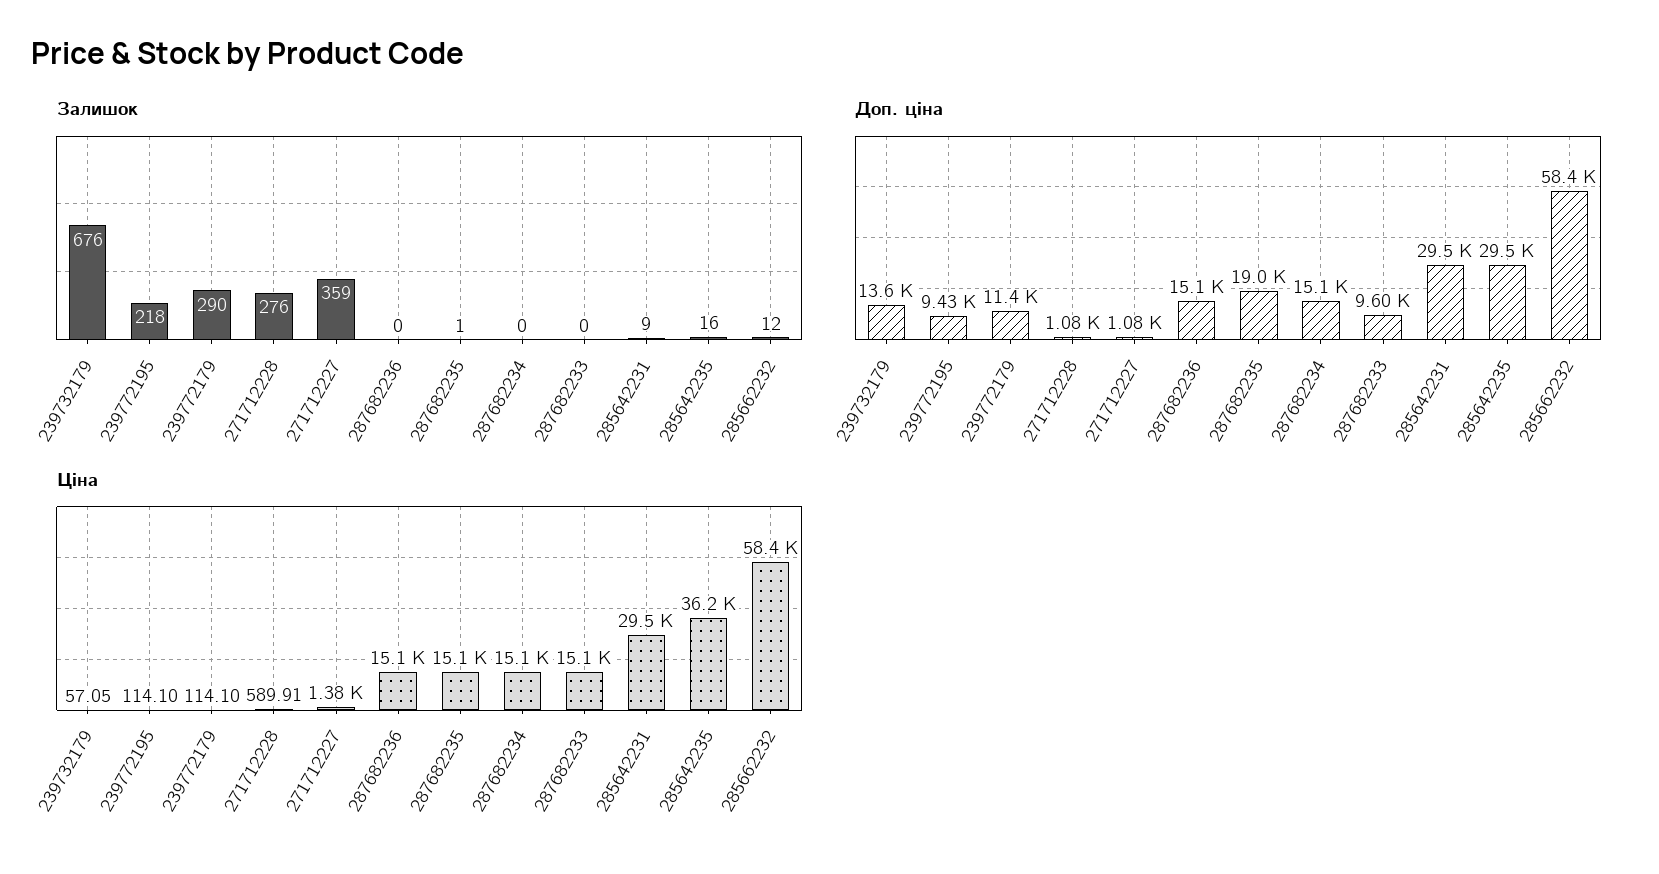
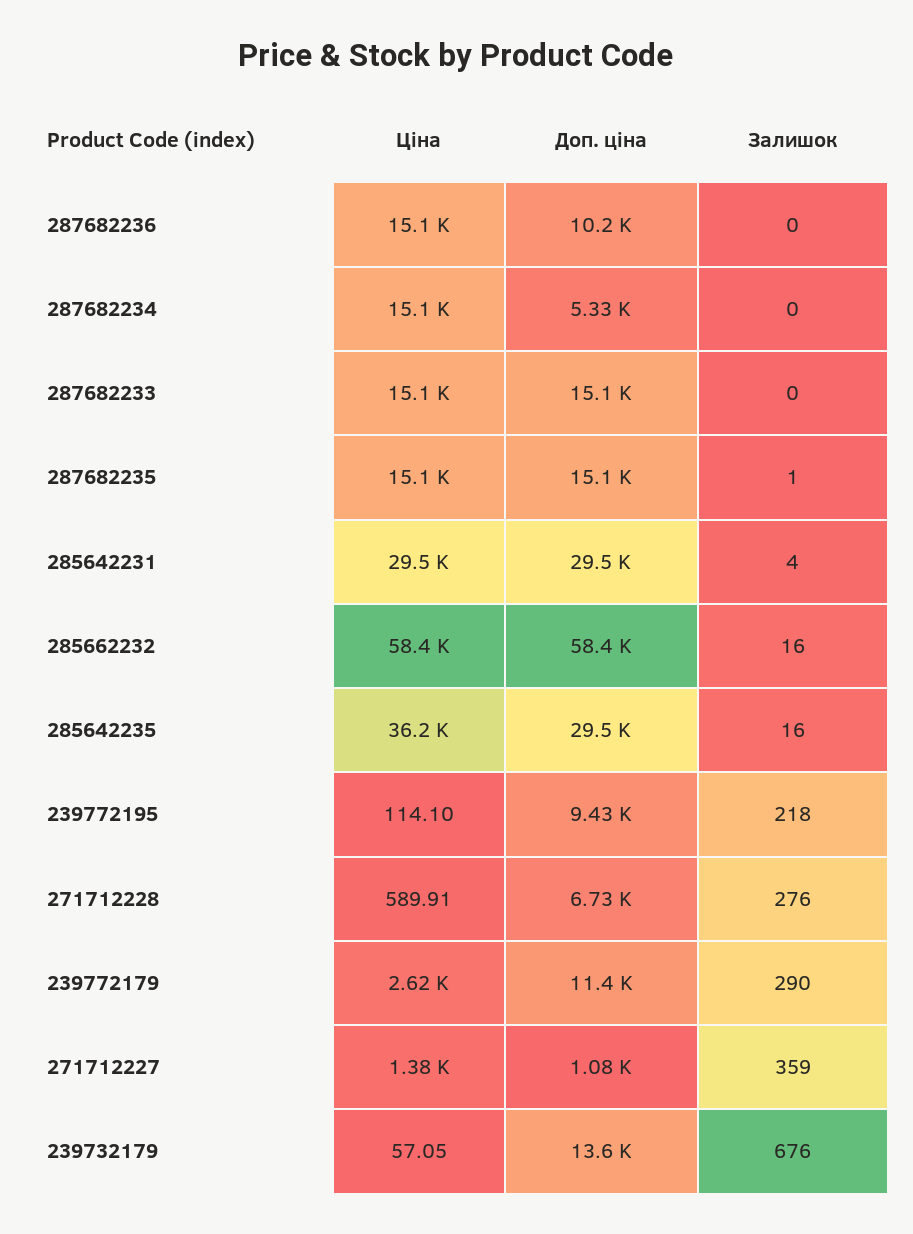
Залишок, 285642231: 9 -> 4
Залишок, 285662232: 12 -> 16
Доп. ціна, 271712228: 1080 -> 6730
Доп. ціна, 287682236: 15100 -> 10200
Доп. ціна, 287682235: 19000 -> 15100
Доп. ціна, 287682234: 15100 -> 5330
Доп. ціна, 287682233: 9600 -> 15100
Ціна, 239772179: 114.1 -> 2620

